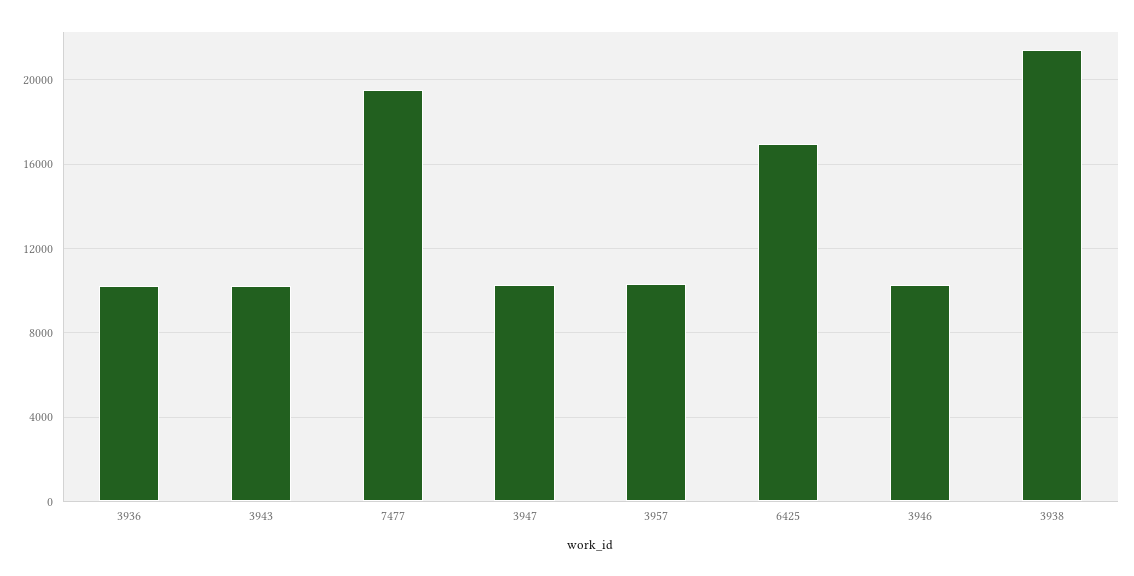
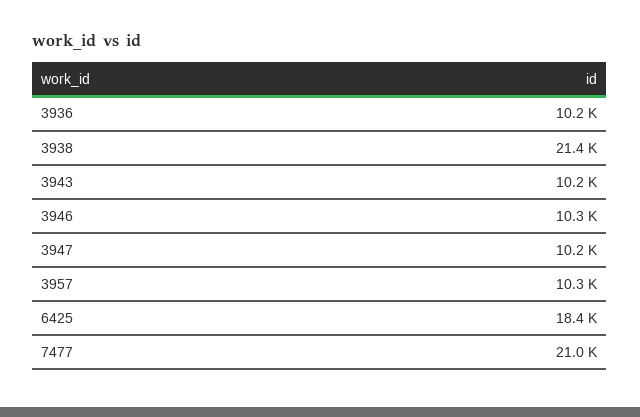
7477: 19500 -> 21000
6425: 17000 -> 18400

